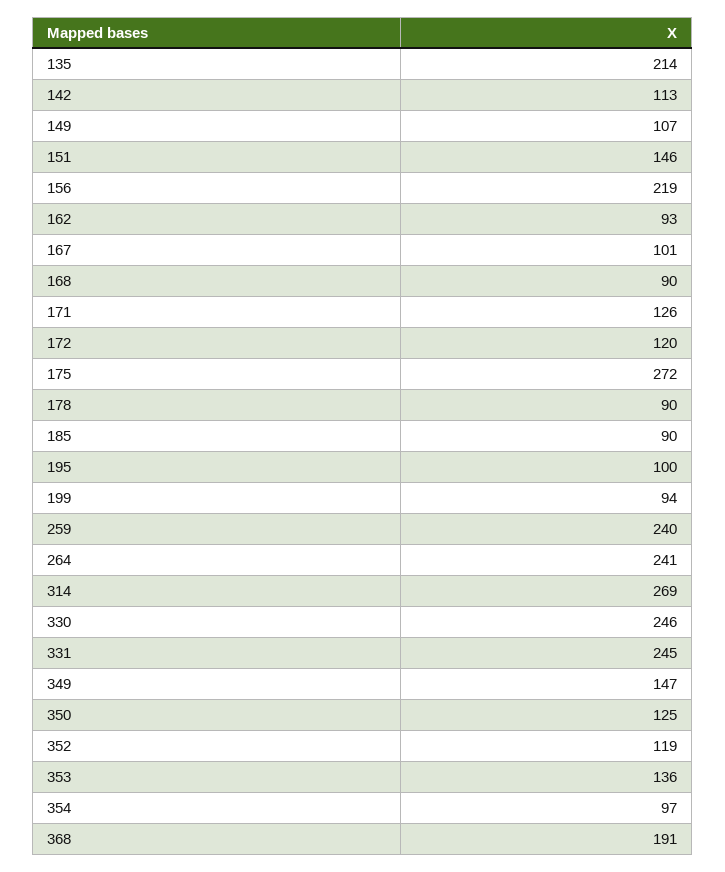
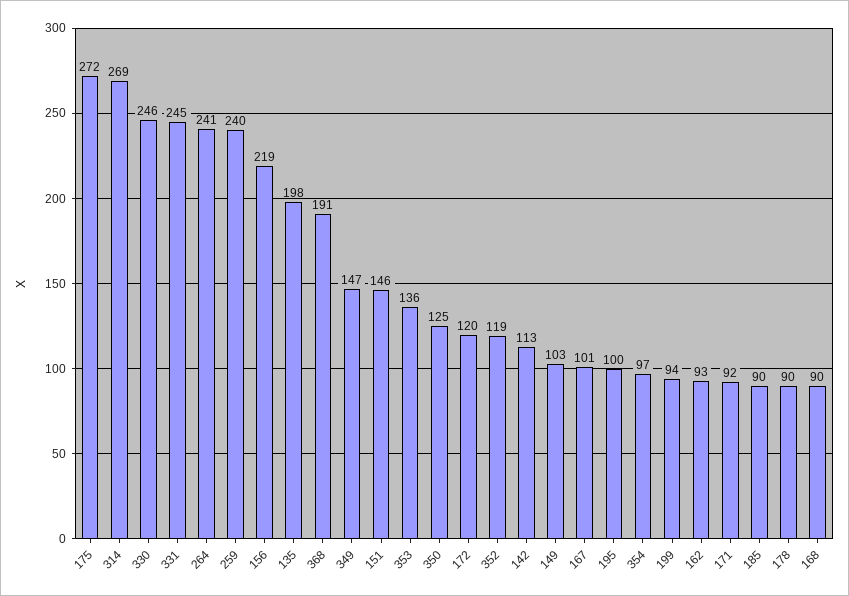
135: 214 -> 198
149: 107 -> 103
171: 126 -> 92

